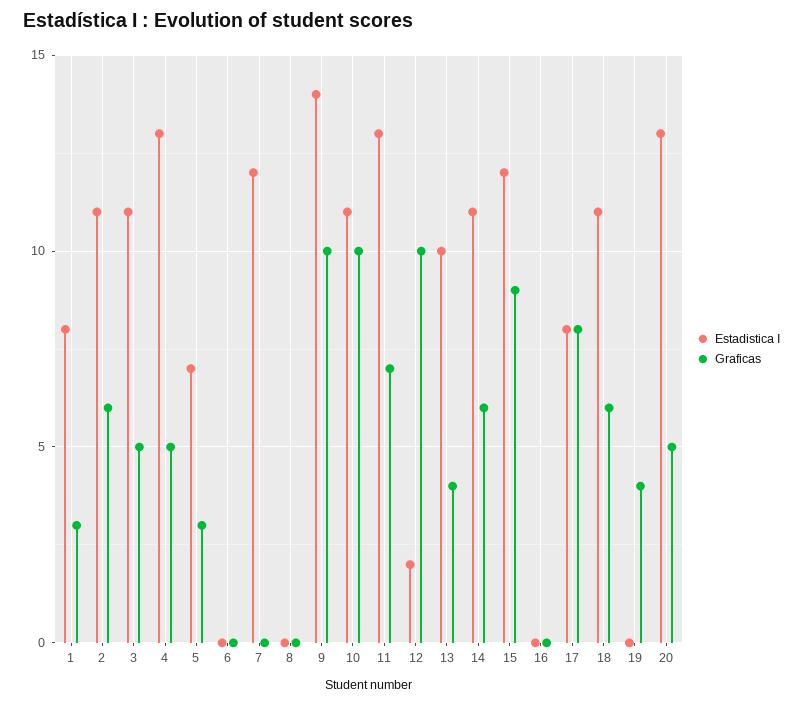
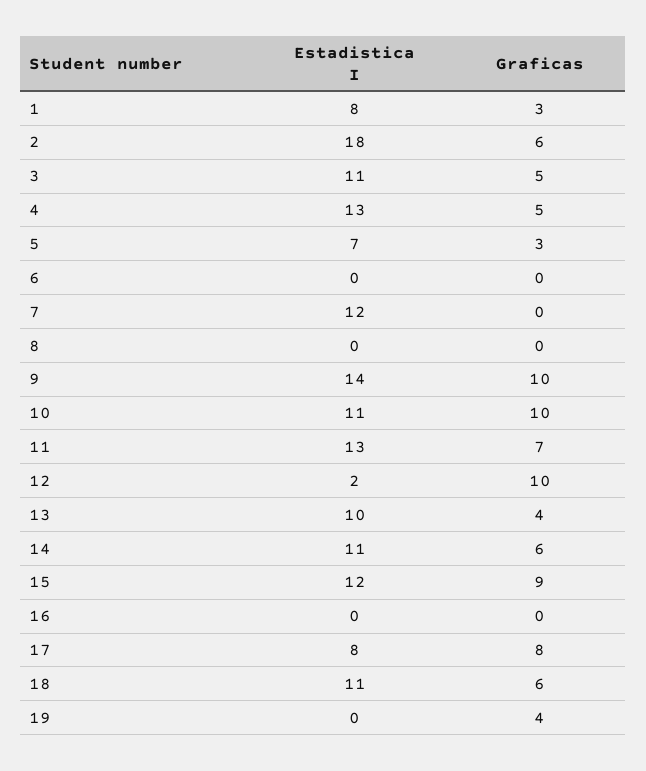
Estadistica I, 2: 11 -> 18
Estadistica I, 20: 13 -> none
Graficas, 20: 5 -> none

